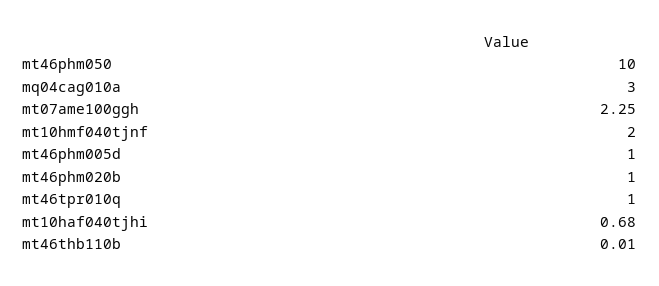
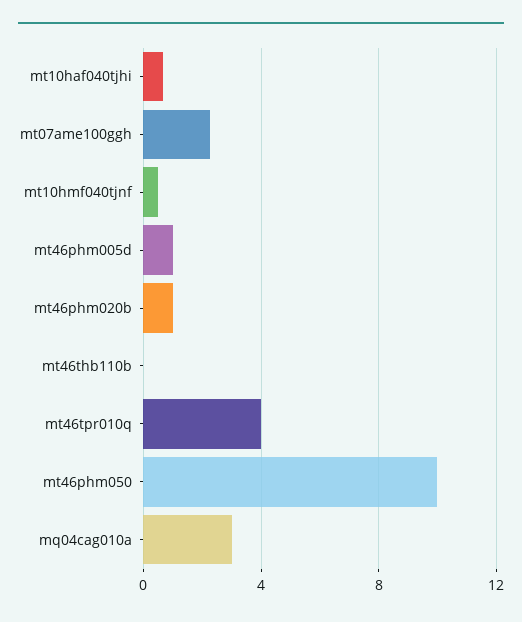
mt10hmf040tjnf: 2 -> 0.5
mt46tpr010q: 1 -> 4

